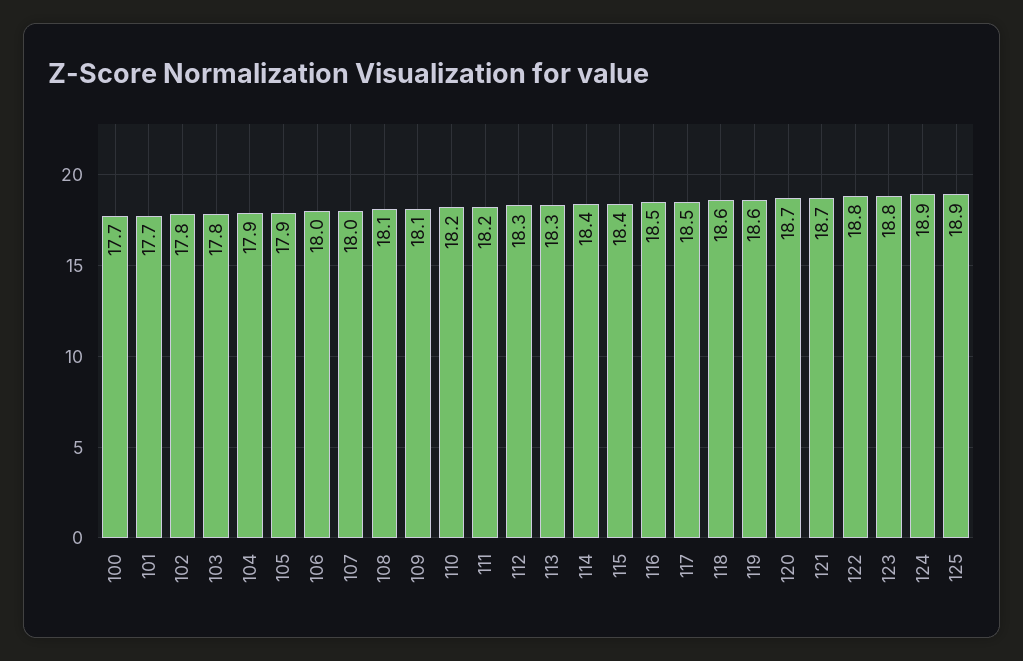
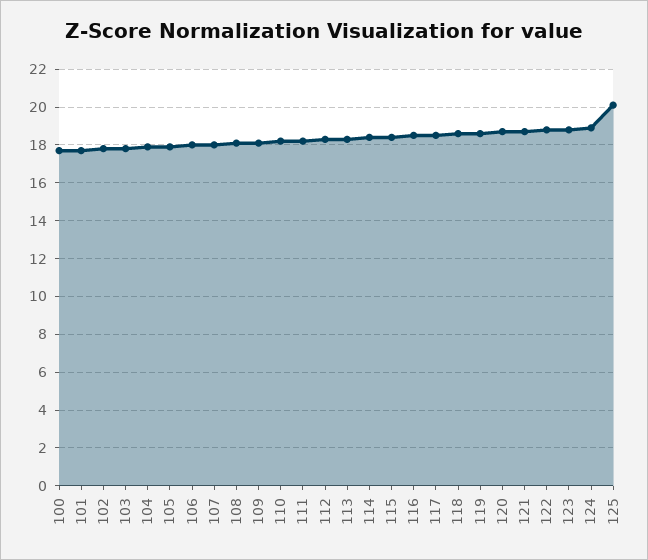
125: 18.9 -> 20

